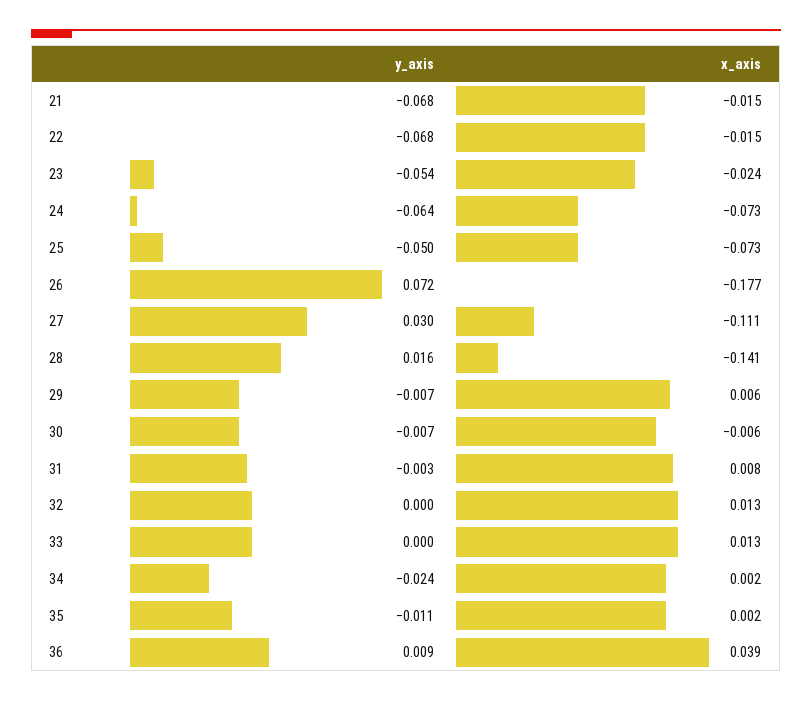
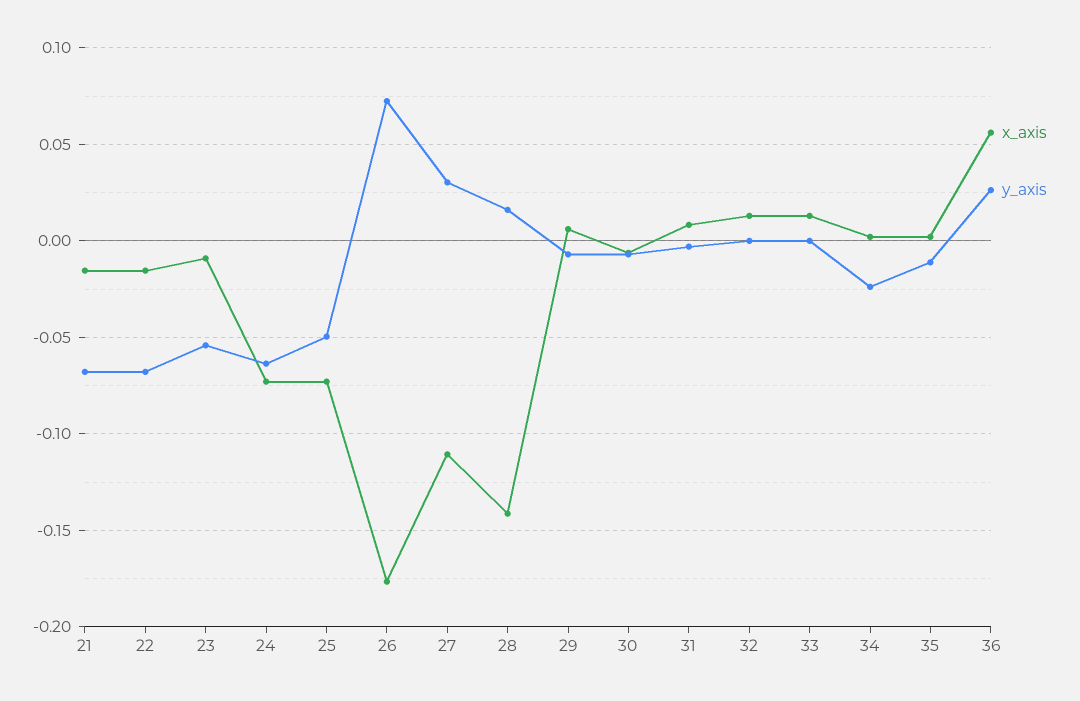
x_axis, 23: -0.024 -> -0.01
y_axis, 36: 0.009 -> 0.025
x_axis, 36: 0.039 -> 0.055

